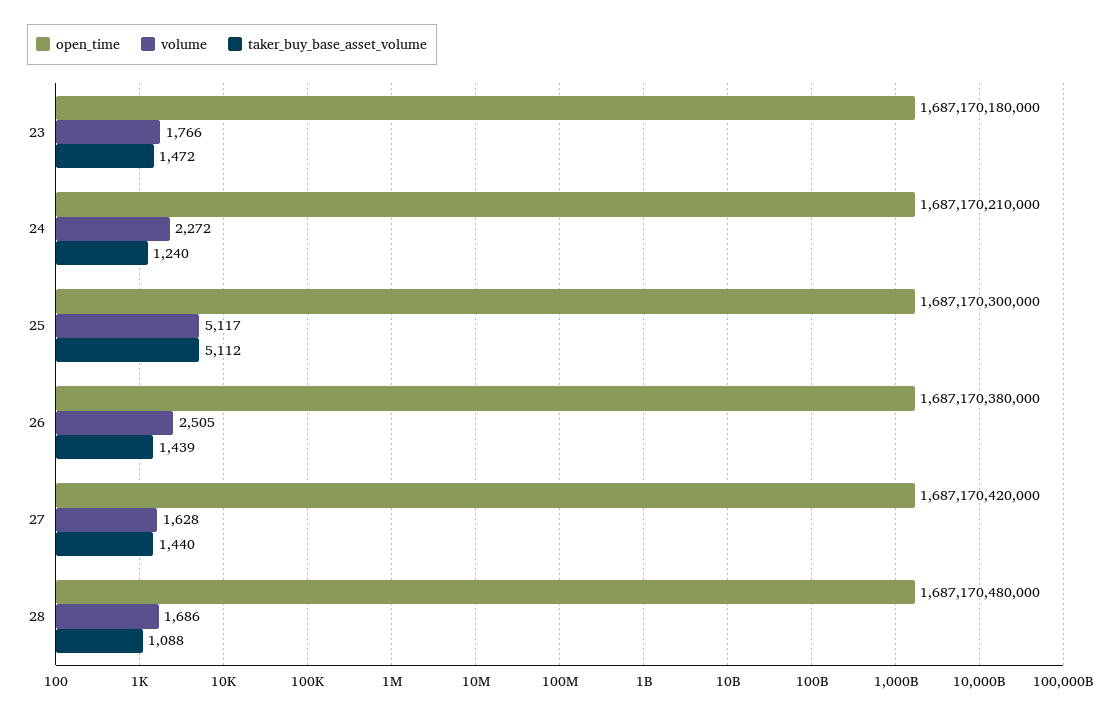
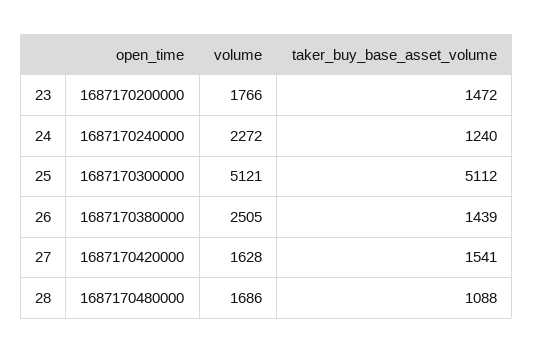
open_time, 23: 1687170180000 -> 1687170200000
open_time, 24: 1687170210000 -> 1687170240000
volume, 25: 5117 -> 5121
taker_buy_base_asset_volume, 27: 1440 -> 1541

